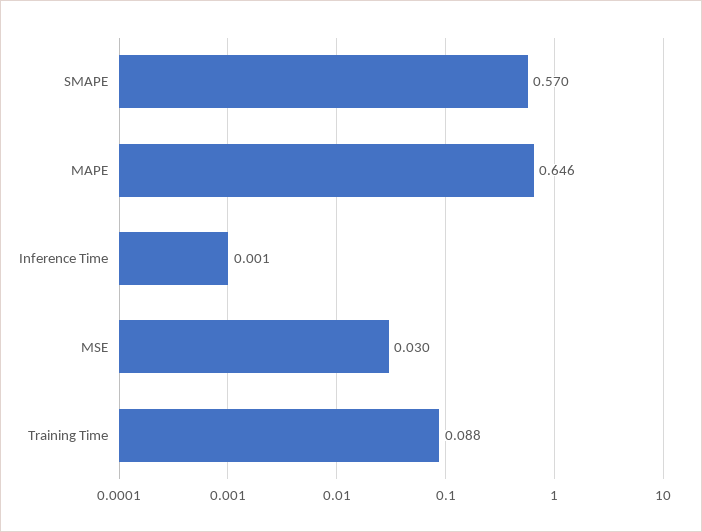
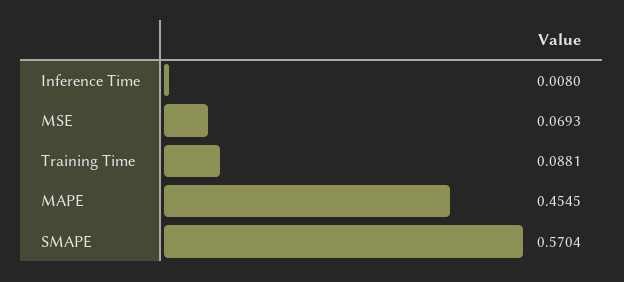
MAPE: 0.646 -> 0.4545
Inference Time: 0.001 -> 0.008
MSE: 0.03 -> 0.0693

